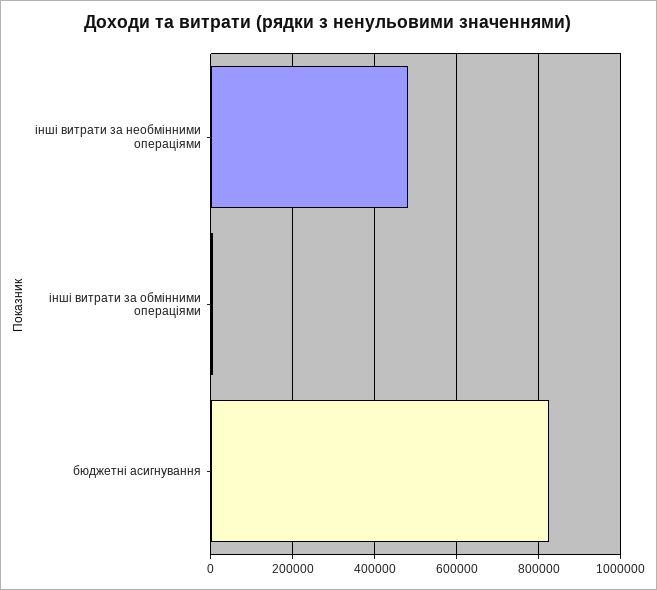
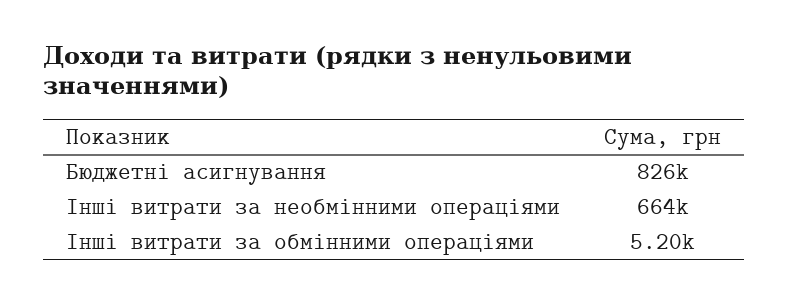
інші витрати за необмінними операціями: 480000 -> 664000

